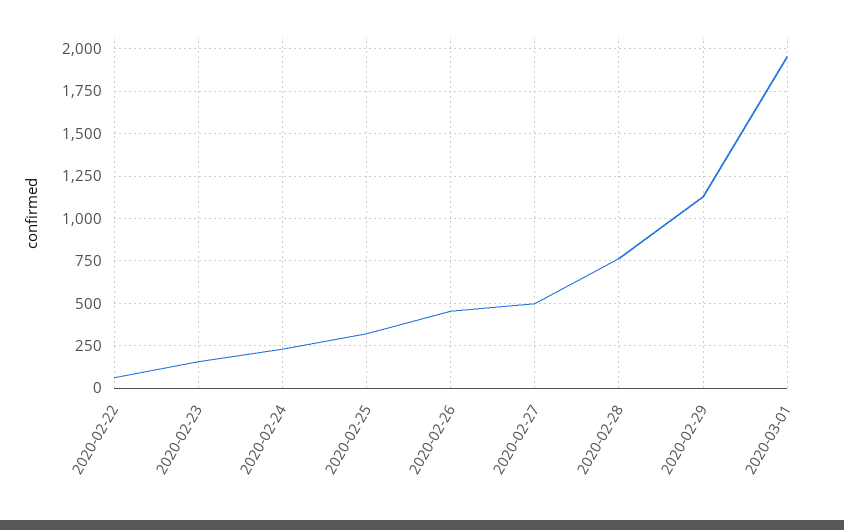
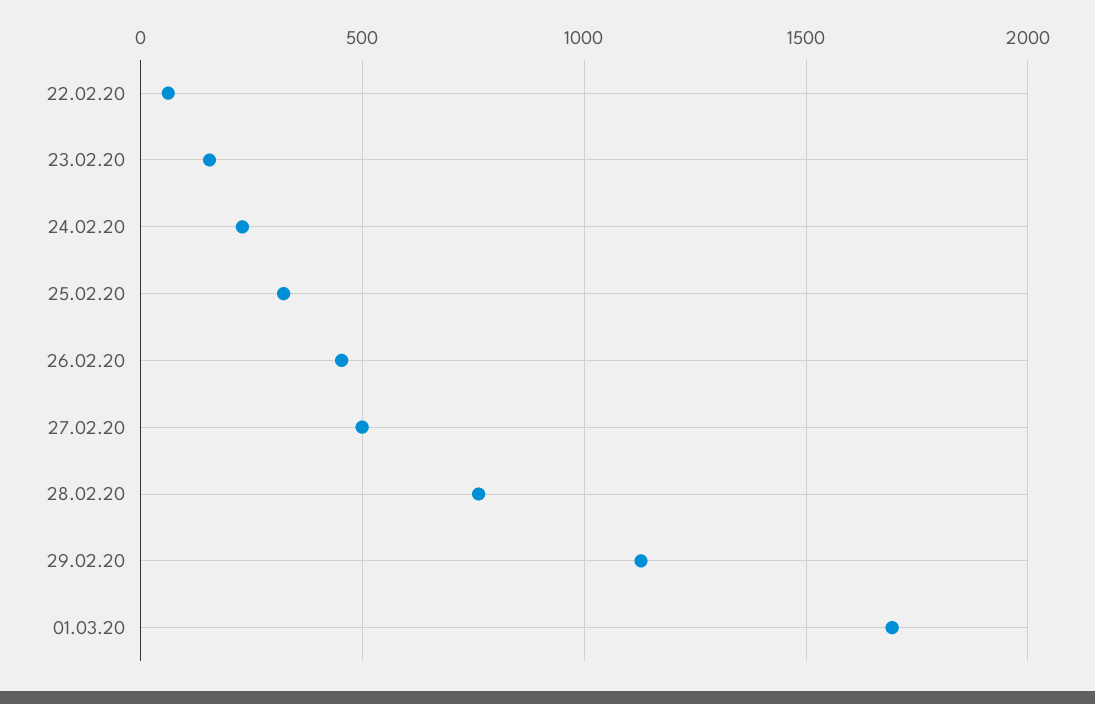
2020-03-01: 1950 -> 1700

